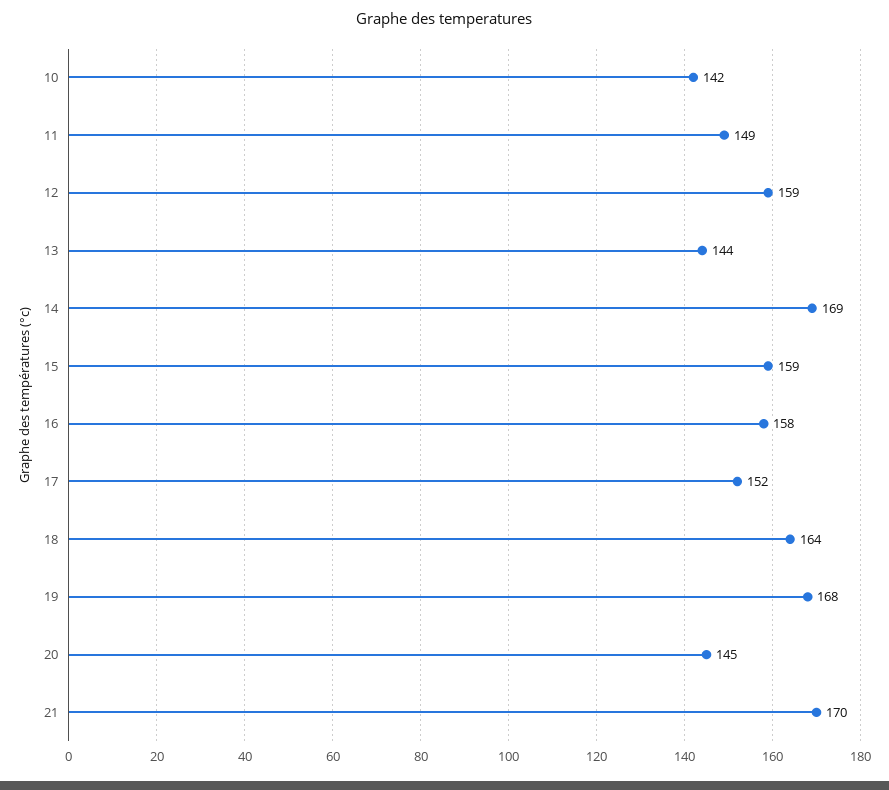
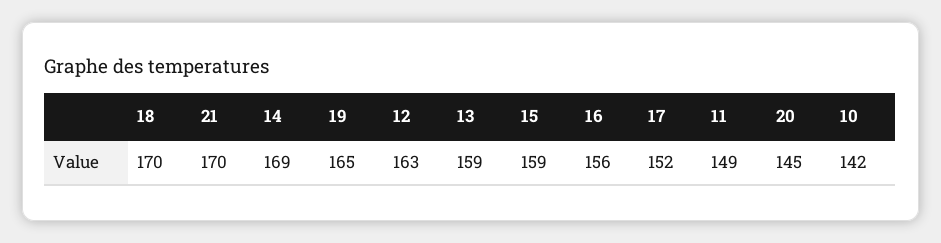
12: 159 -> 163
13: 144 -> 159
16: 158 -> 156
18: 164 -> 170
19: 168 -> 165

